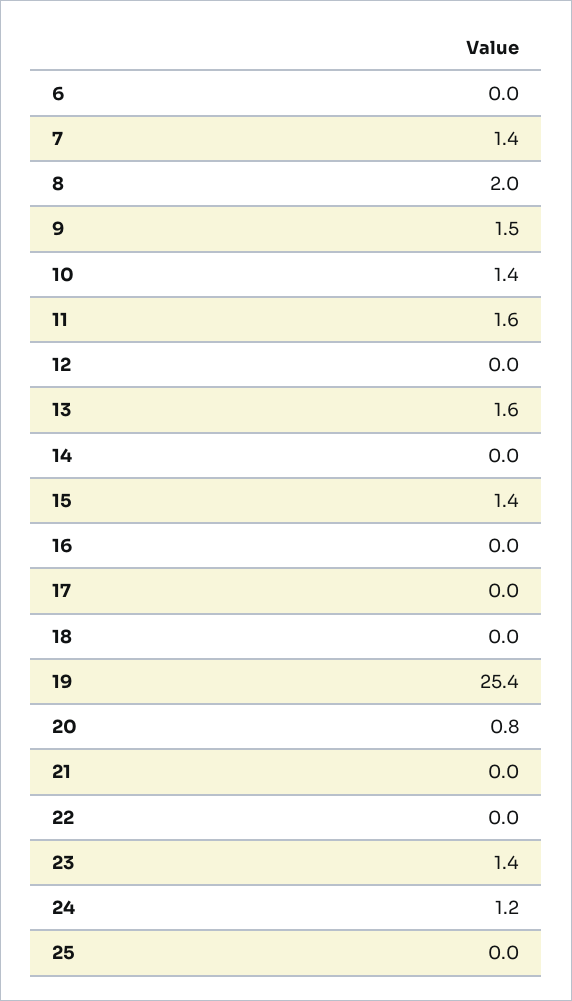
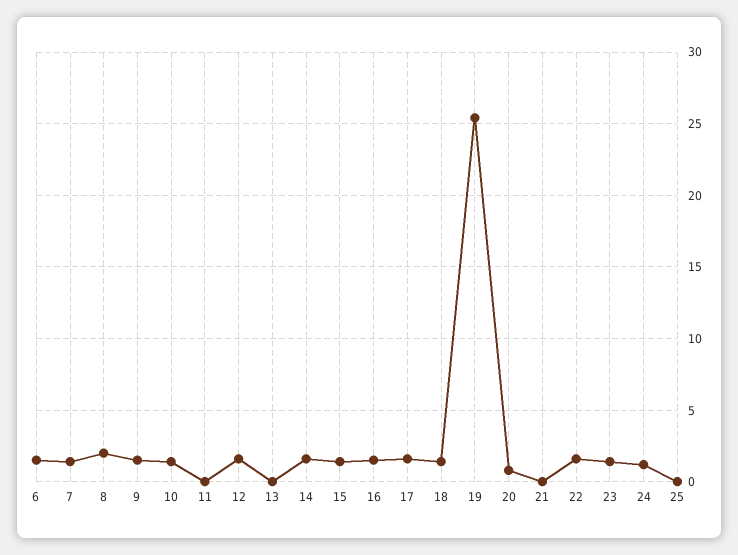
6: 0 -> 1.5
11: 1.6 -> 0
12: 0 -> 1.5
13: 1.6 -> 0
14: 0 -> 1.5
16: 0 -> 1.5
17: 0 -> 1.5
18: 0 -> 1.5
22: 0 -> 1.5

